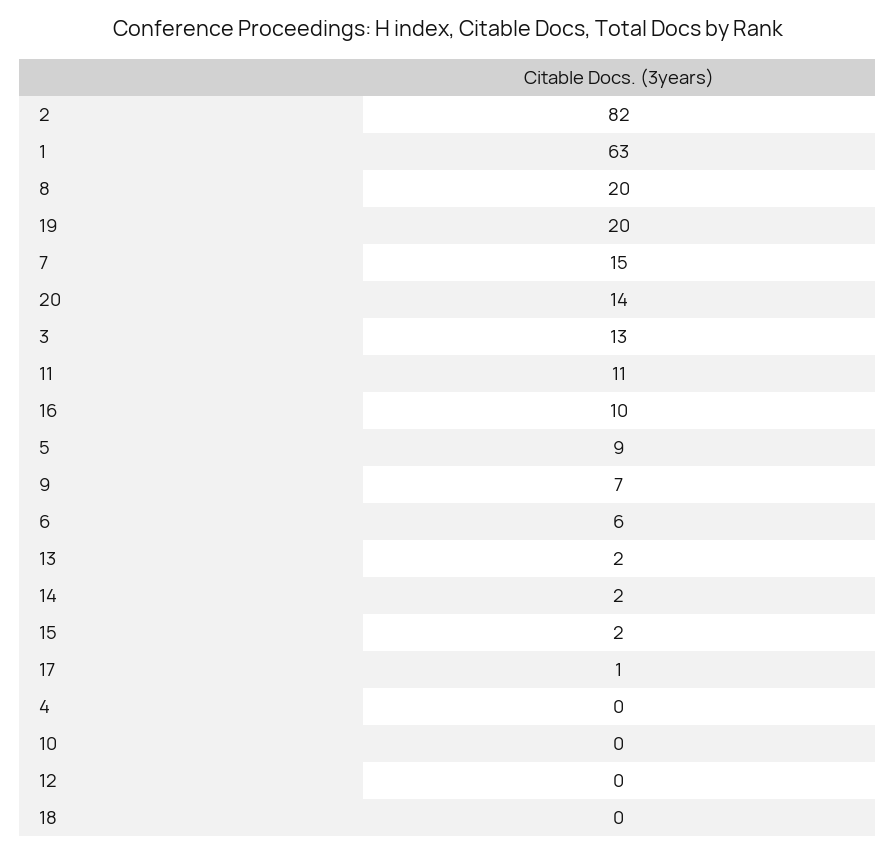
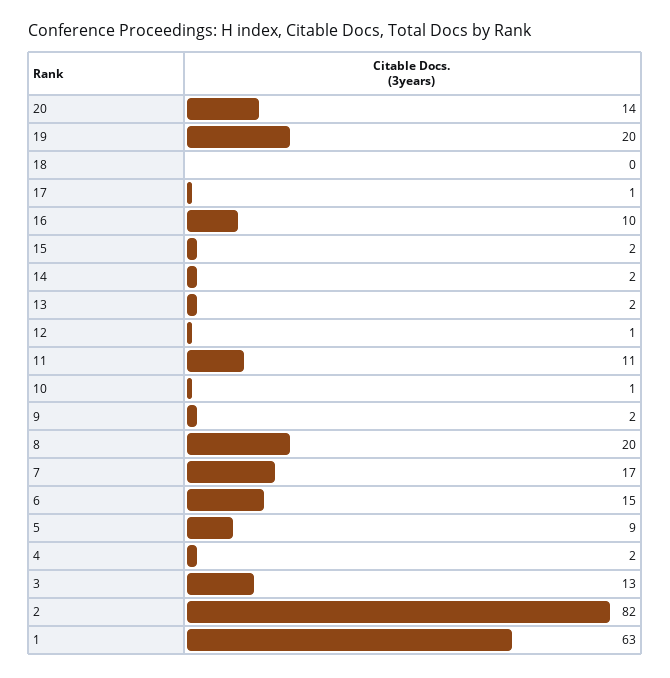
7: 15 -> 17
9: 7 -> 2
6: 6 -> 15
4: 0 -> 2
10: 0 -> 1
12: 0 -> 1

